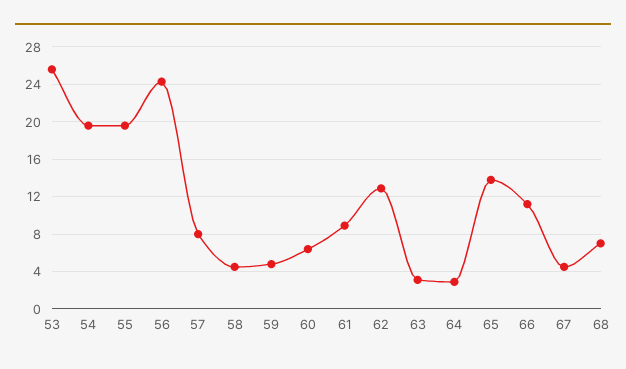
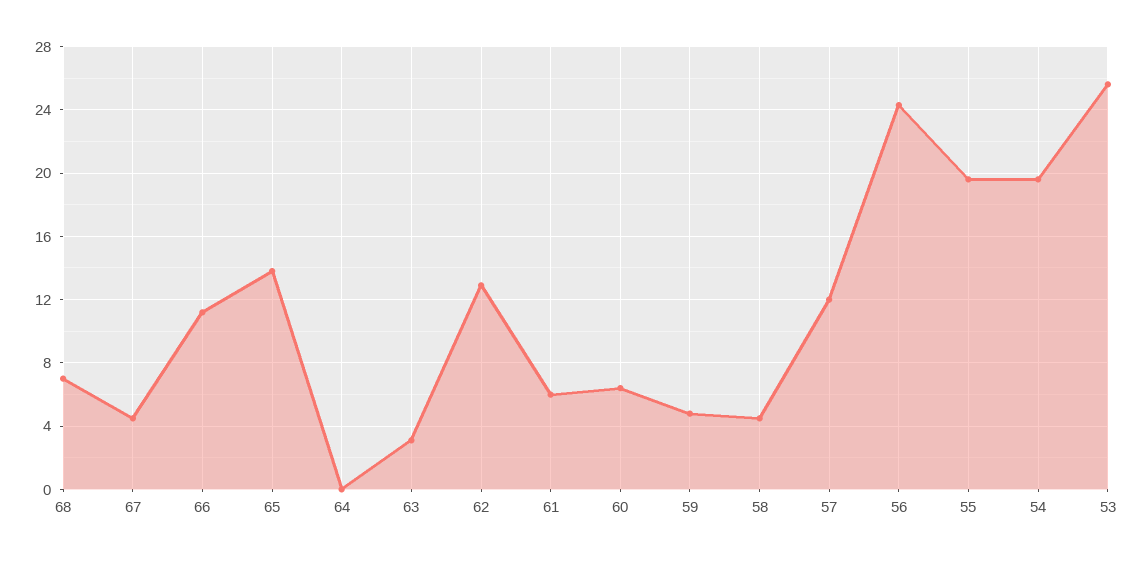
57: 8 -> 12
61: 9 -> 6
64: 3 -> 0

